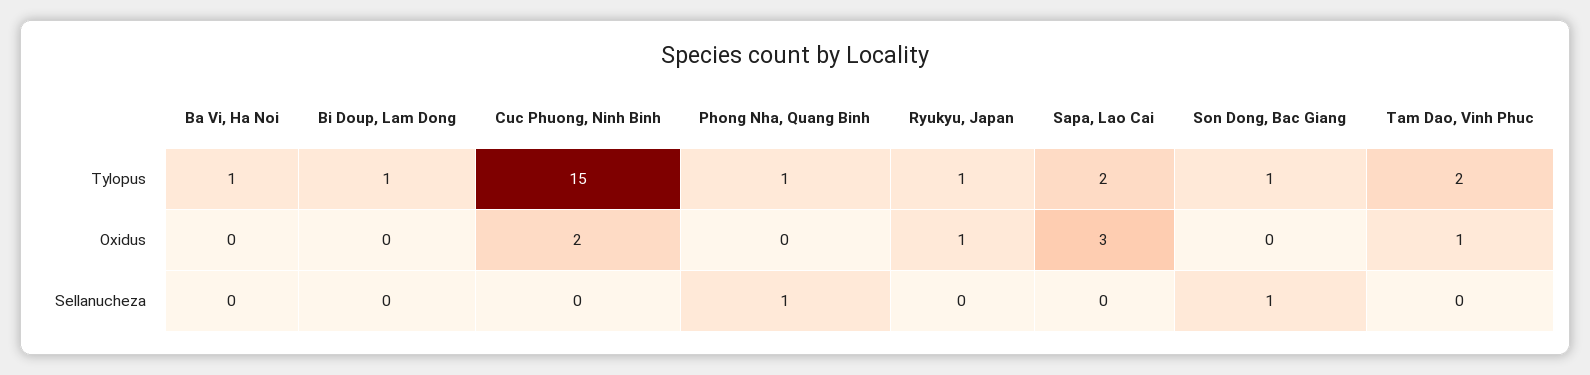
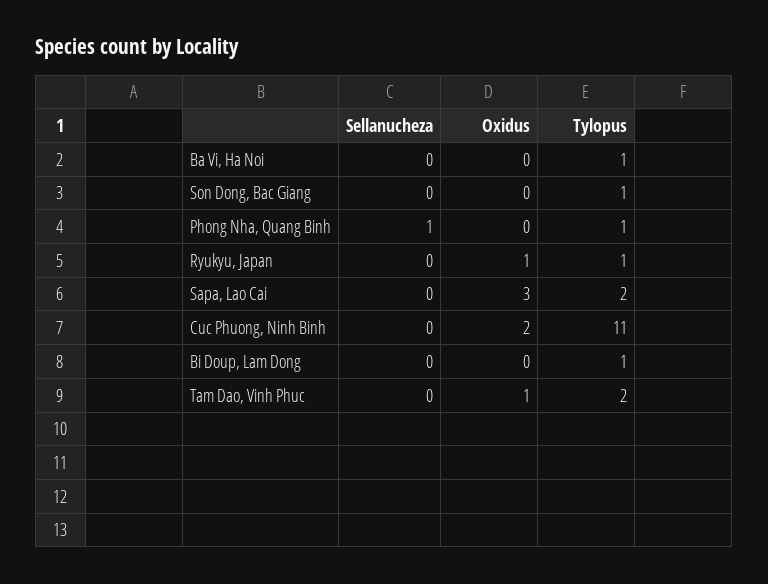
Cuc Phuong, Ninh Binh, Tylopus: 15 -> 11
Son Dong, Bac Giang, Sellanucheza: 1 -> 0

